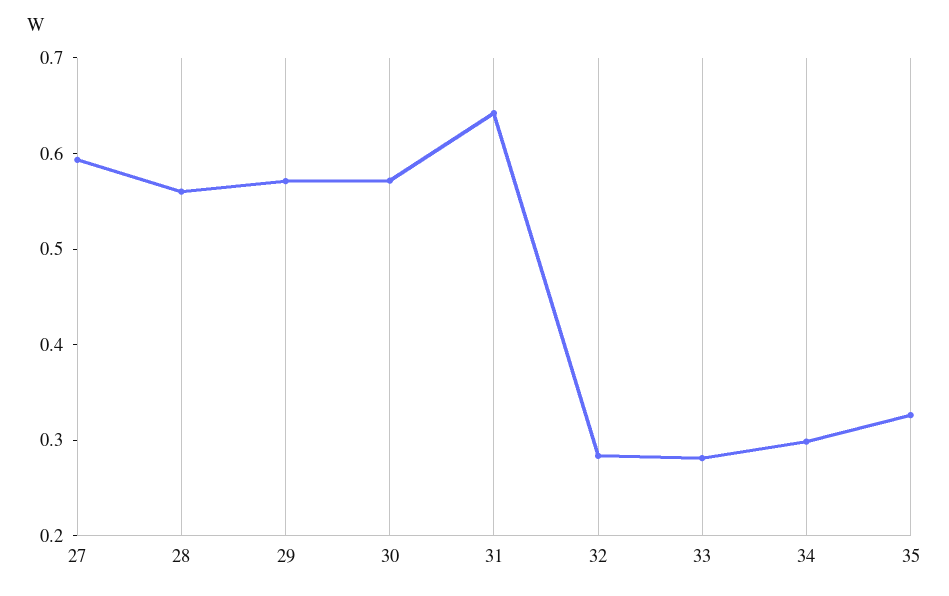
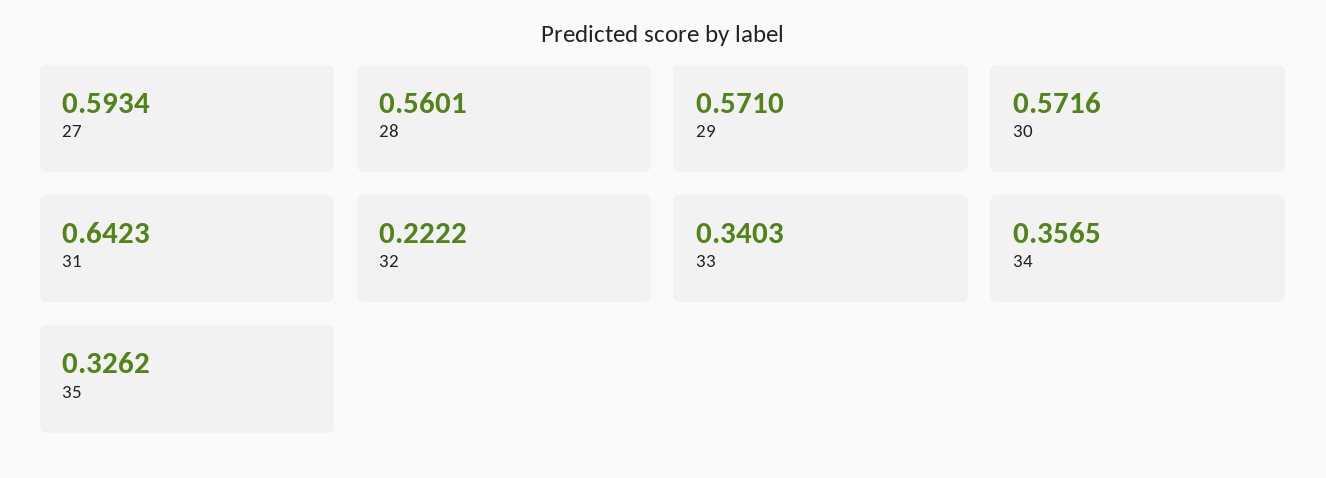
32: 0.28 -> 0.2222
33: 0.28 -> 0.3403
34: 0.3 -> 0.3565

